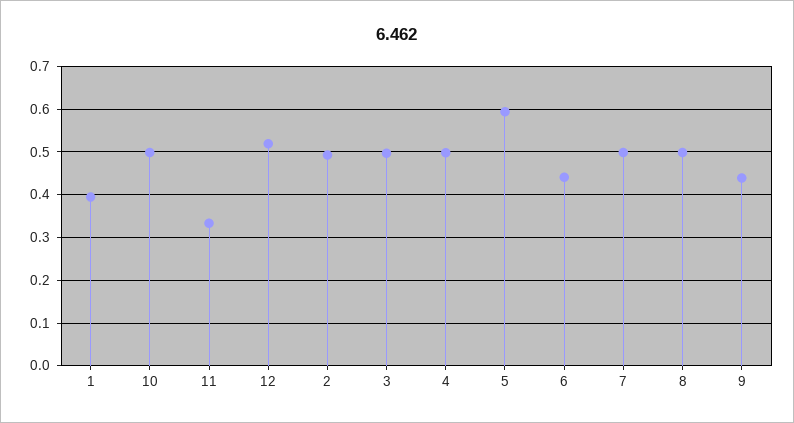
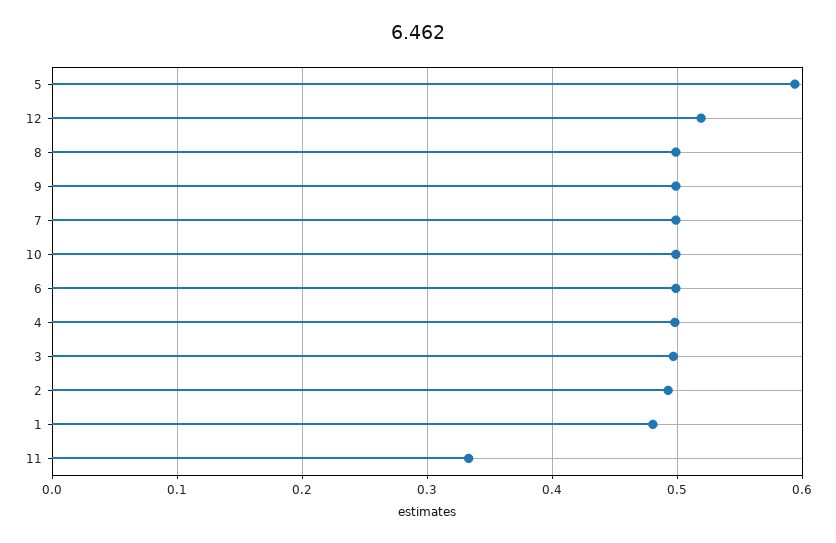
1: 0.4 -> 0.48
6: 0.44 -> 0.5
9: 0.44 -> 0.5

